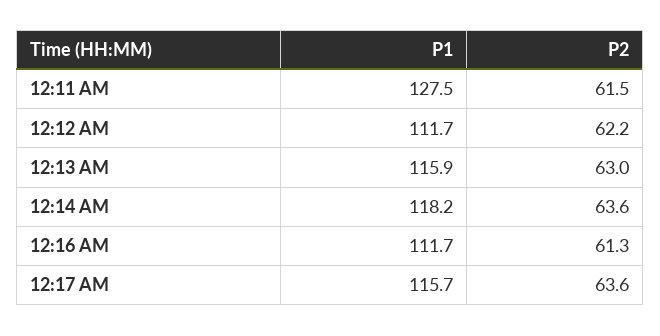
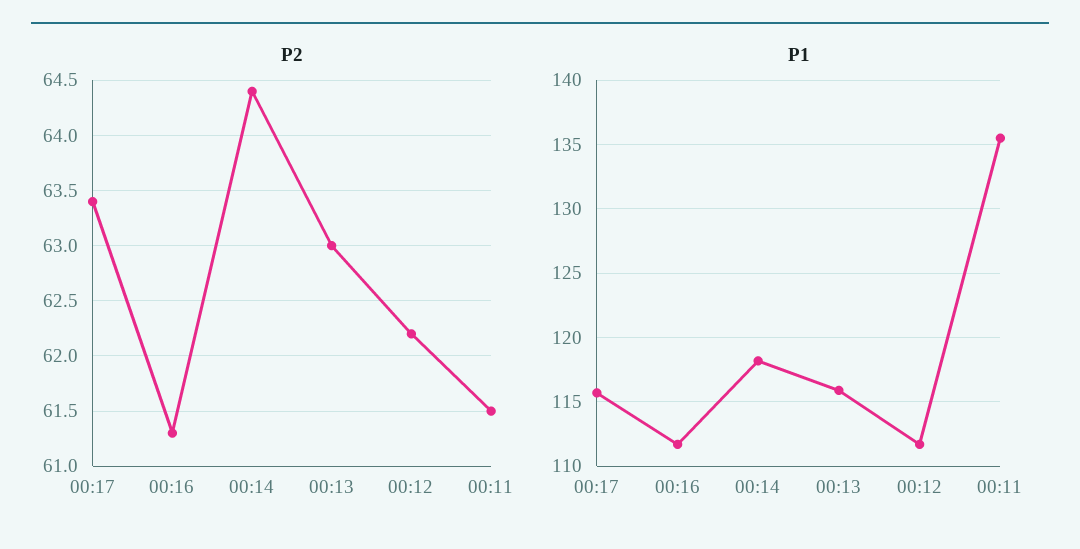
P1, 12:11 AM: 127.5 -> 135.5
P2, 12:14 AM: 63.6 -> 64.4
P2, 12:17 AM: 63.6 -> 63.4

